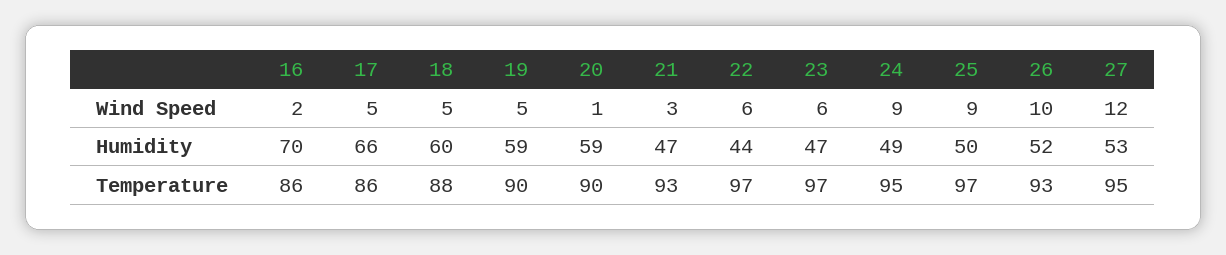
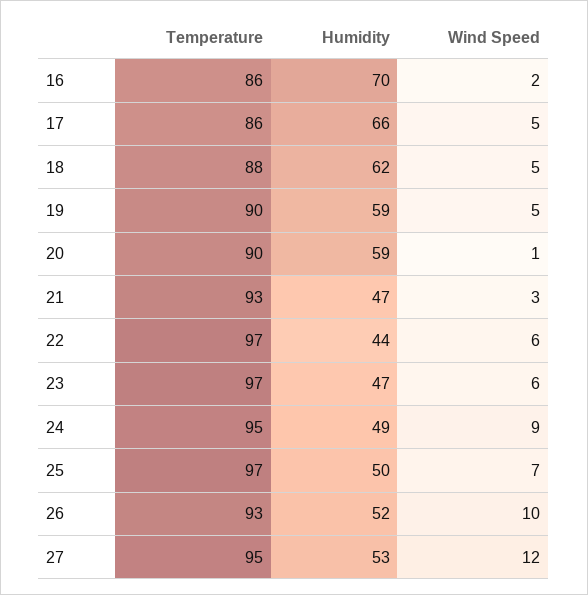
25, Wind Speed: 9 -> 7
18, Humidity: 60 -> 62

